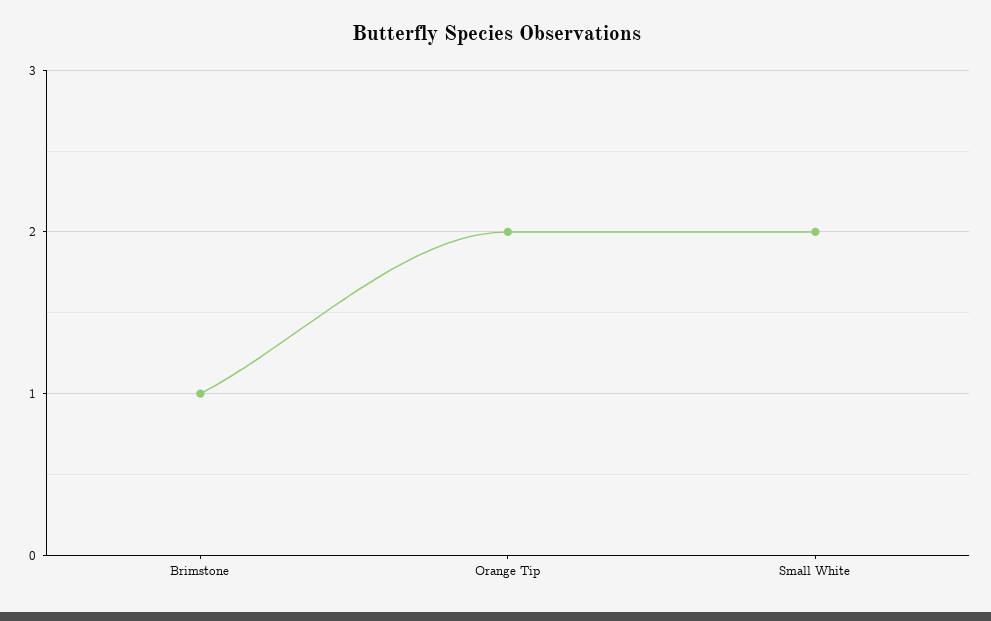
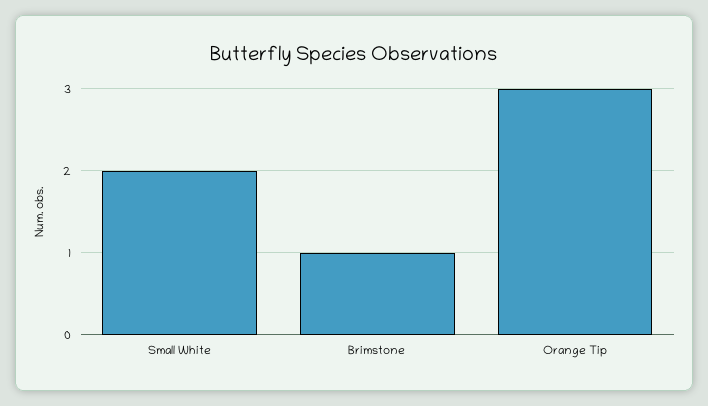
Orange Tip: 2 -> 3

